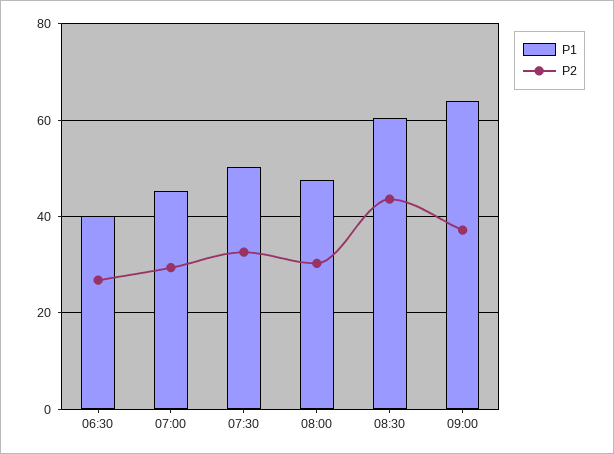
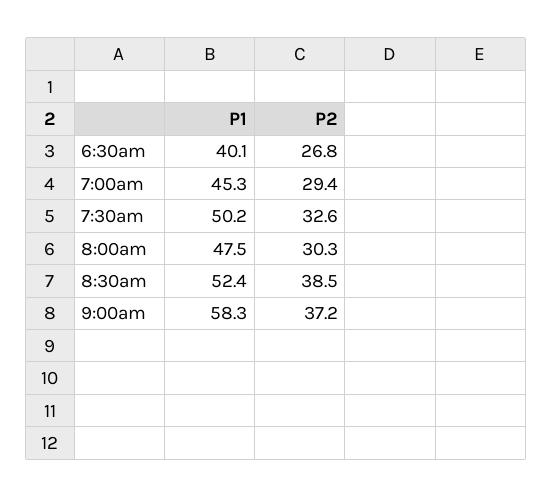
P1, 08:30: 60 -> 52.4
P2, 08:30: 44 -> 38.5
P1, 09:00: 64 -> 58.3

